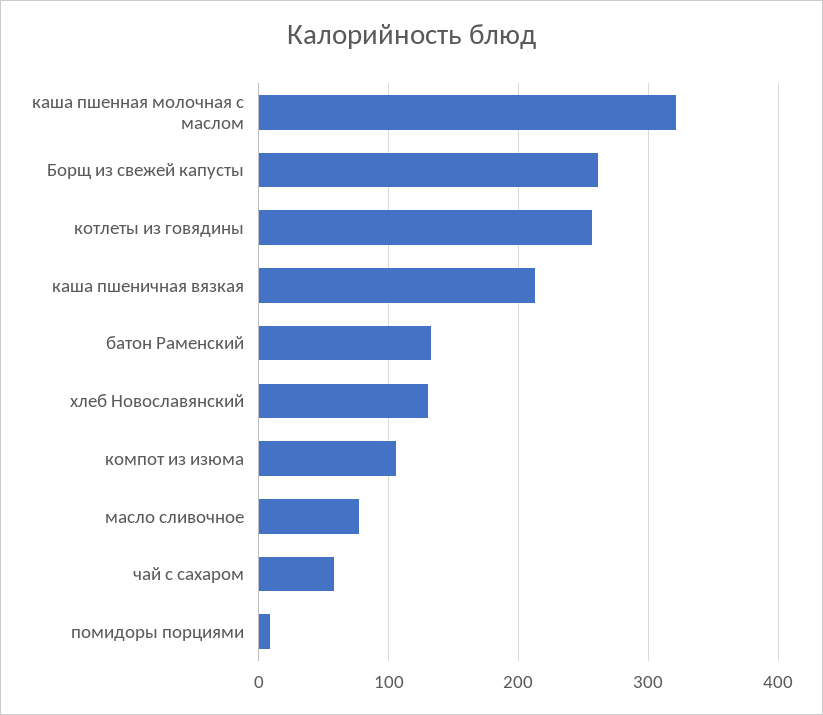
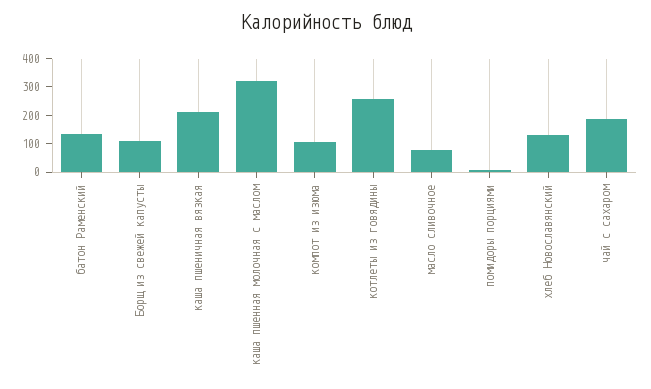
Борщ из свежей капусты: 260 -> 100
чай с сахаром: 60 -> 200

